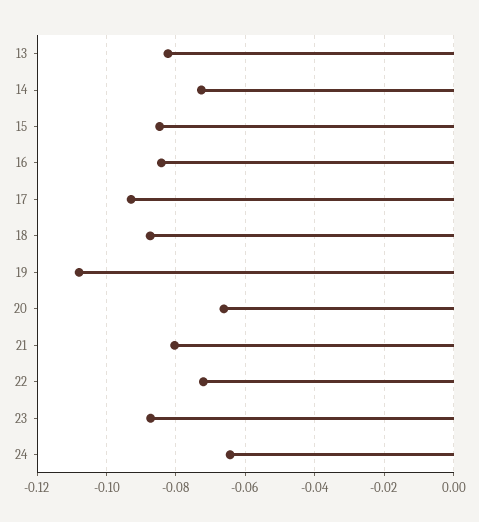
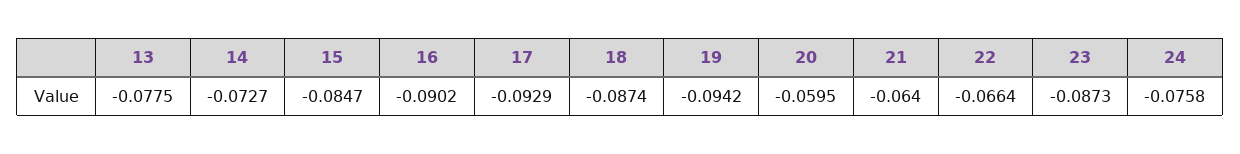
13: -0.082 -> -0.0775
16: -0.084 -> -0.0902
19: -0.108 -> -0.0942
20: -0.066 -> -0.0595
21: -0.08 -> -0.064
22: -0.072 -> -0.0664
24: -0.064 -> -0.0758

